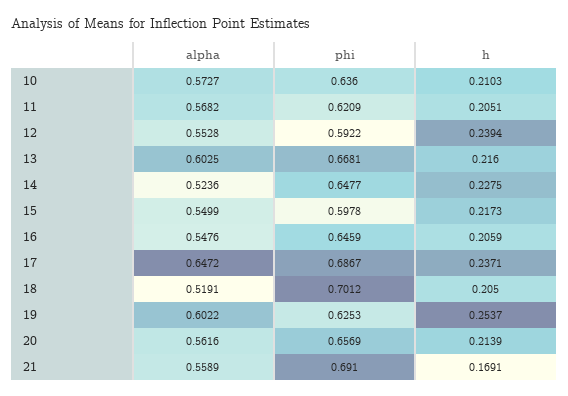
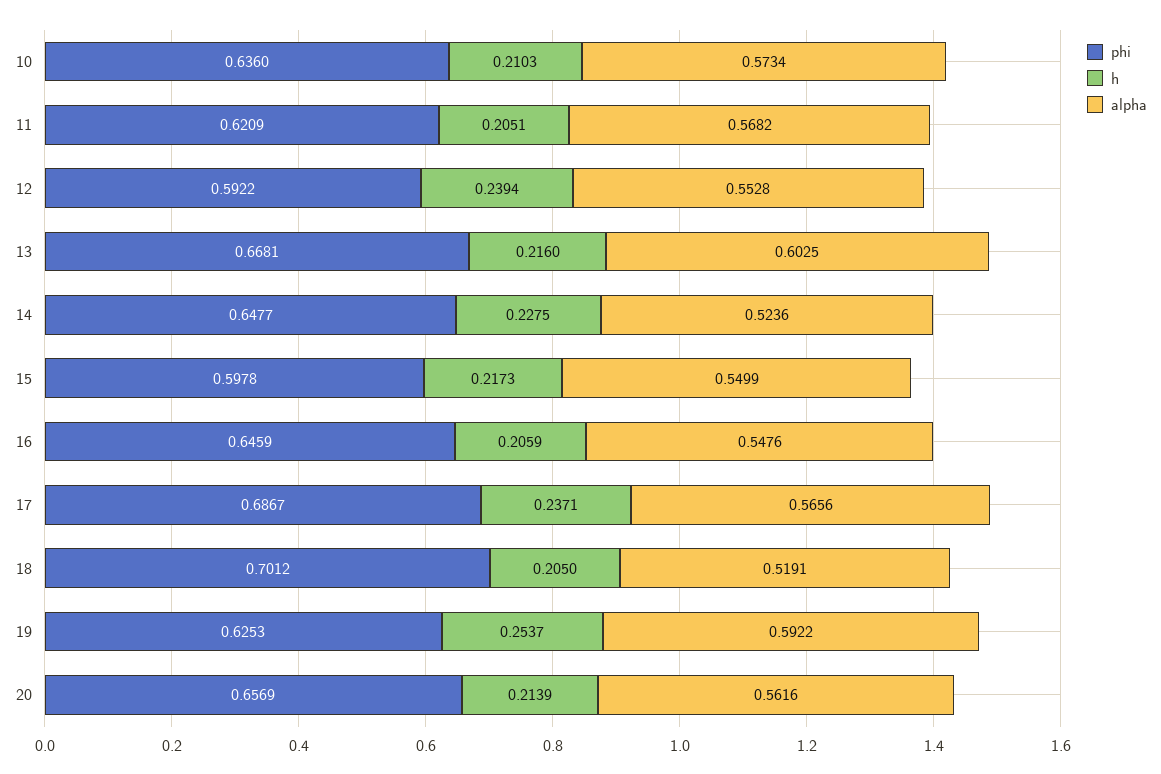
alpha, 10: 0.5727 -> 0.5734
alpha, 17: 0.6472 -> 0.5656
alpha, 19: 0.6022 -> 0.5922
alpha, 21: 0.5589 -> none
phi, 21: 0.691 -> none
h, 21: 0.1691 -> none

